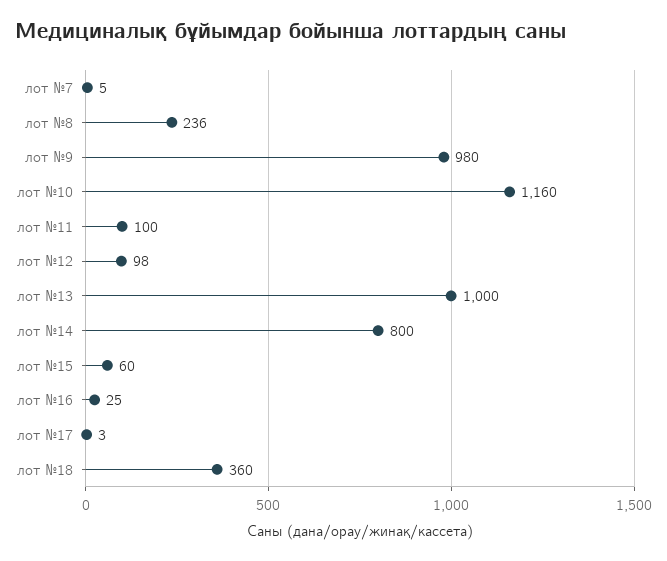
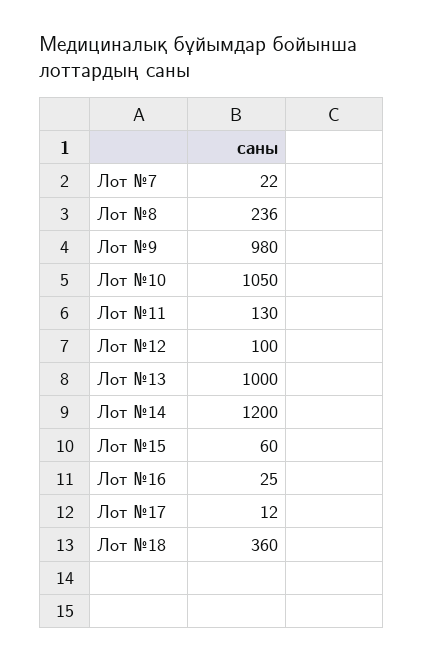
лот №7: 5 -> 22
лот №10: 1160 -> 1050
лот №11: 100 -> 130
лот №12: 98 -> 100
лот №14: 800 -> 1200
лот №17: 3 -> 12

